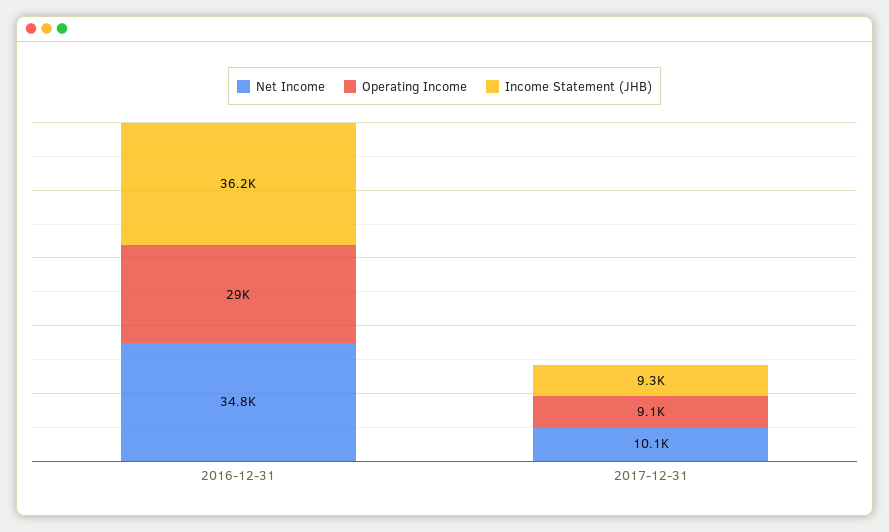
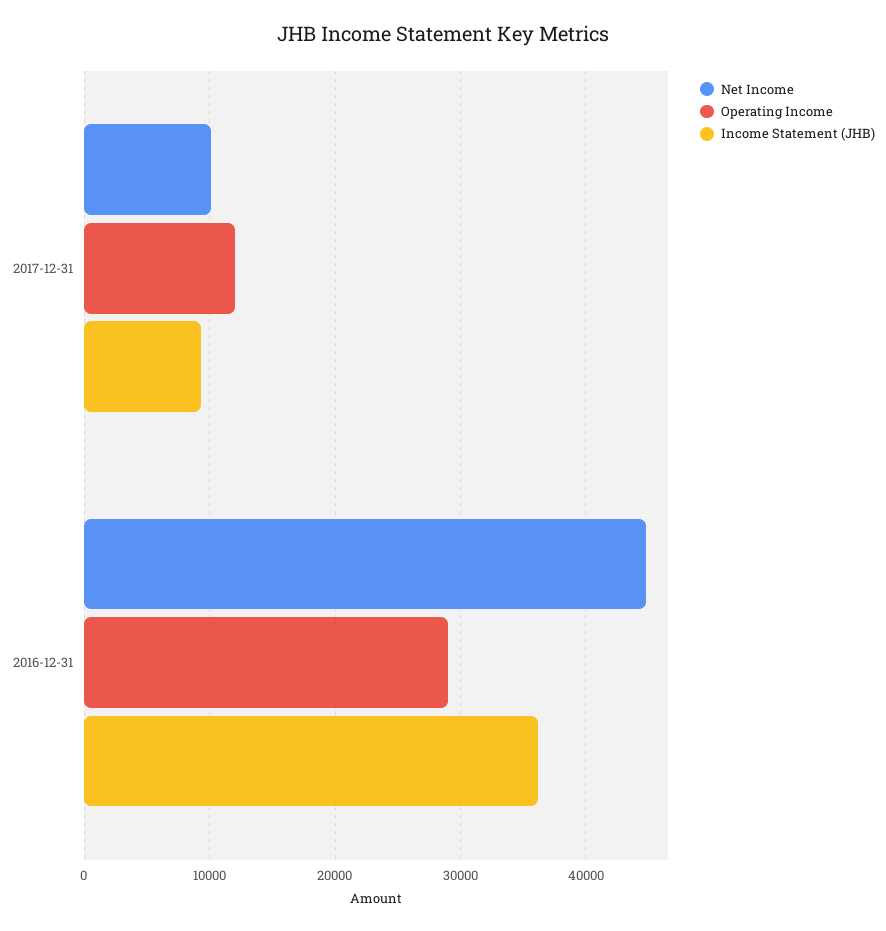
Net Income, 2016-12-31: 34800 -> 45000
Operating Income, 2017-12-31: 9100 -> 12000

